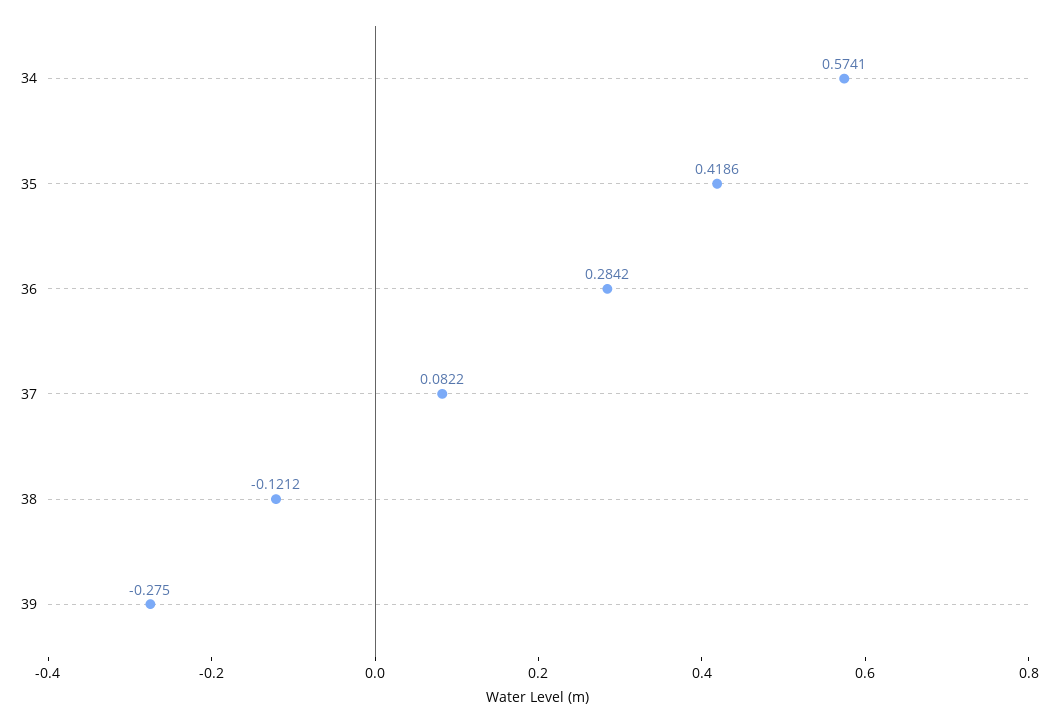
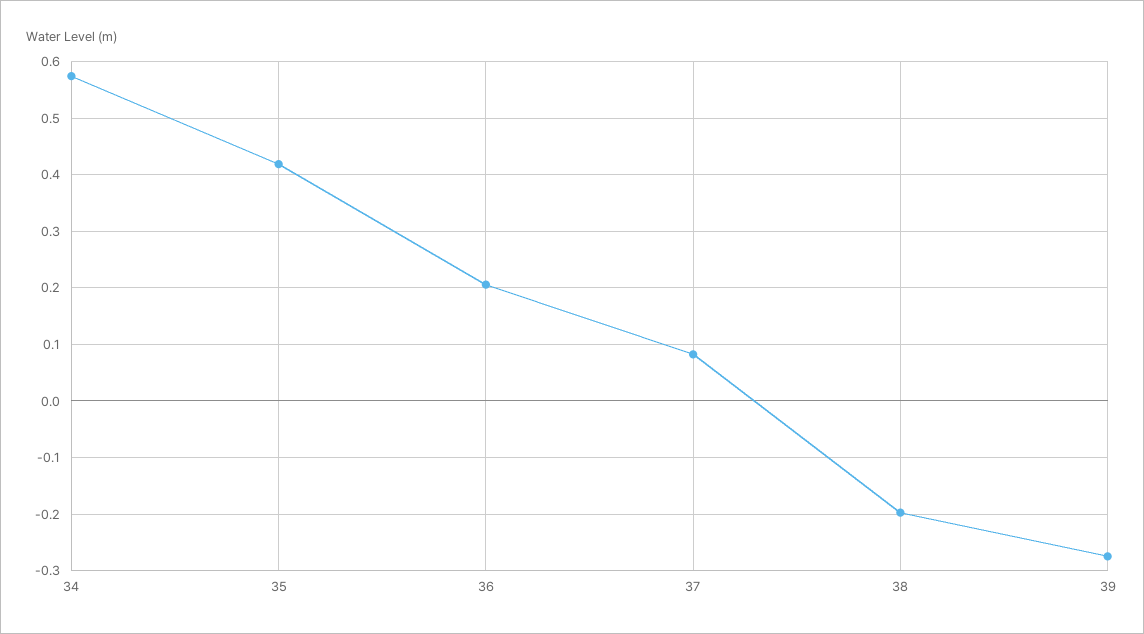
36: 0.2842 -> 0.2
38: -0.1212 -> -0.2

